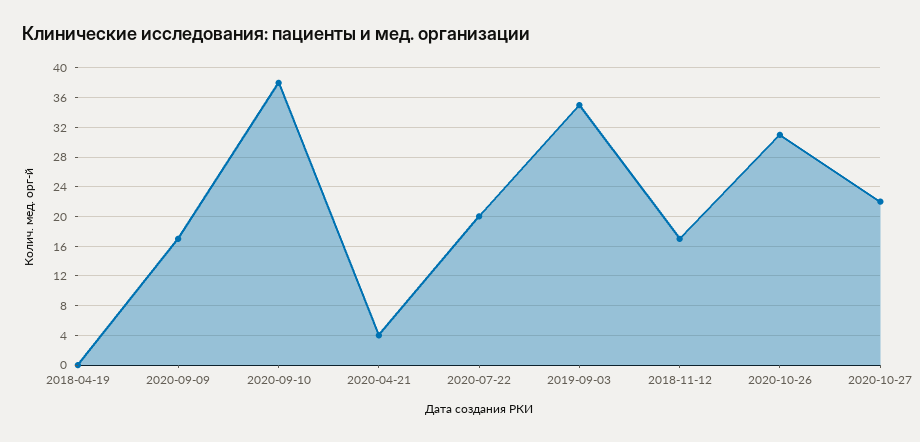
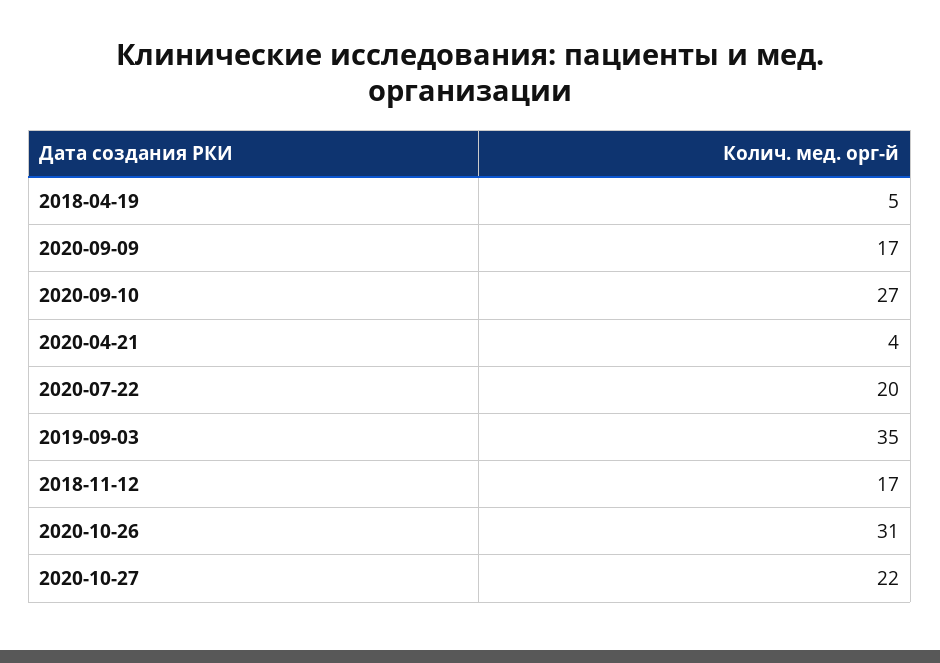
2018-04-19: 0 -> 5
2020-09-10: 38 -> 27

